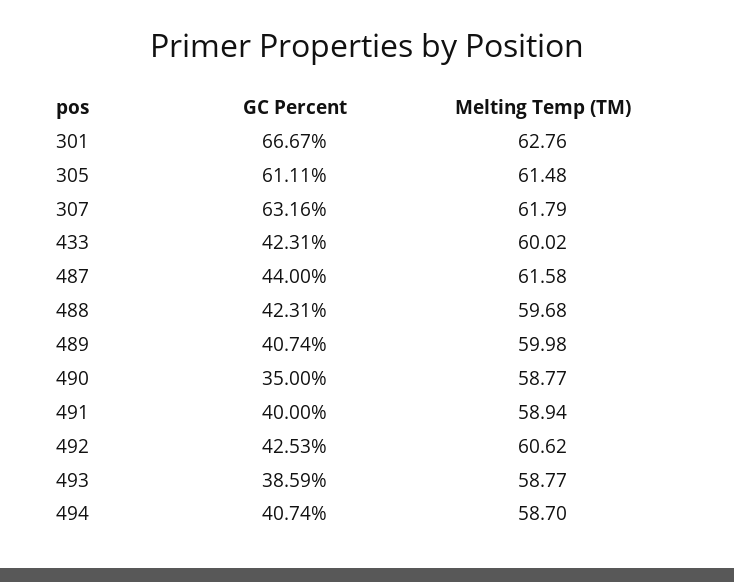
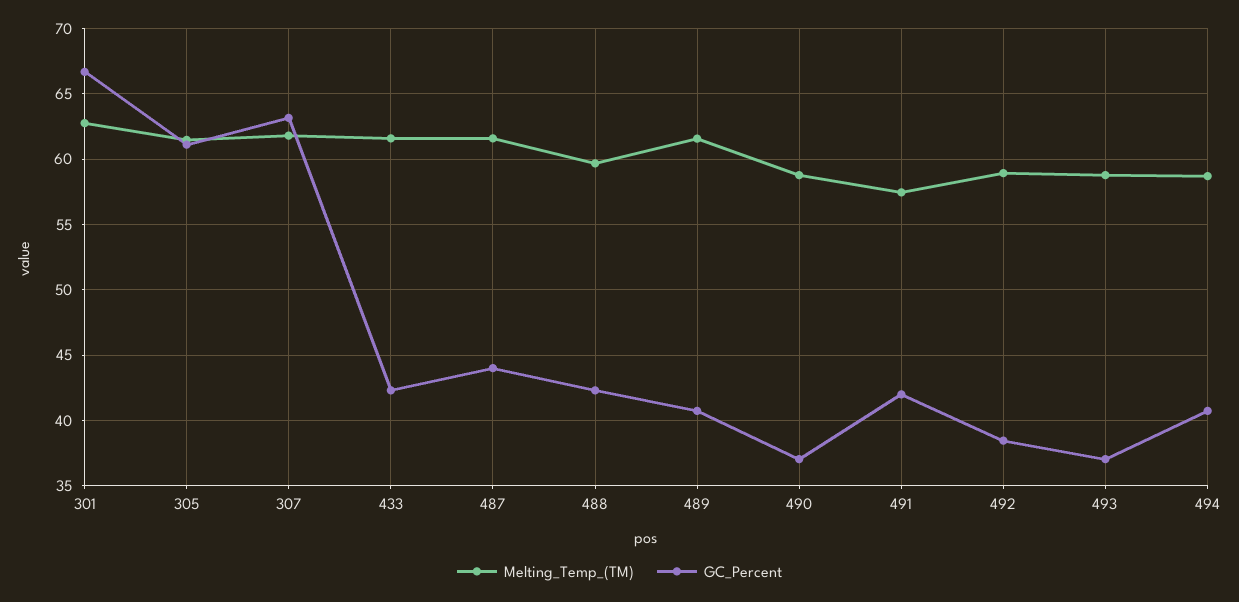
Melting Temp (TM), 433: 60.02 -> 61.5
Melting Temp (TM), 489: 59.98 -> 61.5
GC Percent, 490: 35 -> 37
GC Percent, 491: 40 -> 42
Melting Temp (TM), 491: 58.94 -> 57.5
GC Percent, 492: 42.53 -> 38.5
Melting Temp (TM), 492: 60.62 -> 59
GC Percent, 493: 38.59 -> 37

